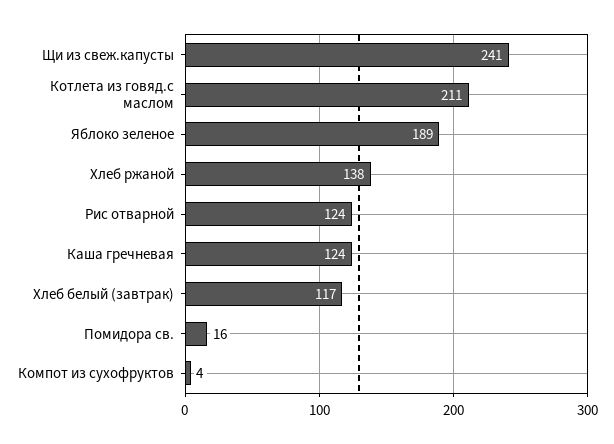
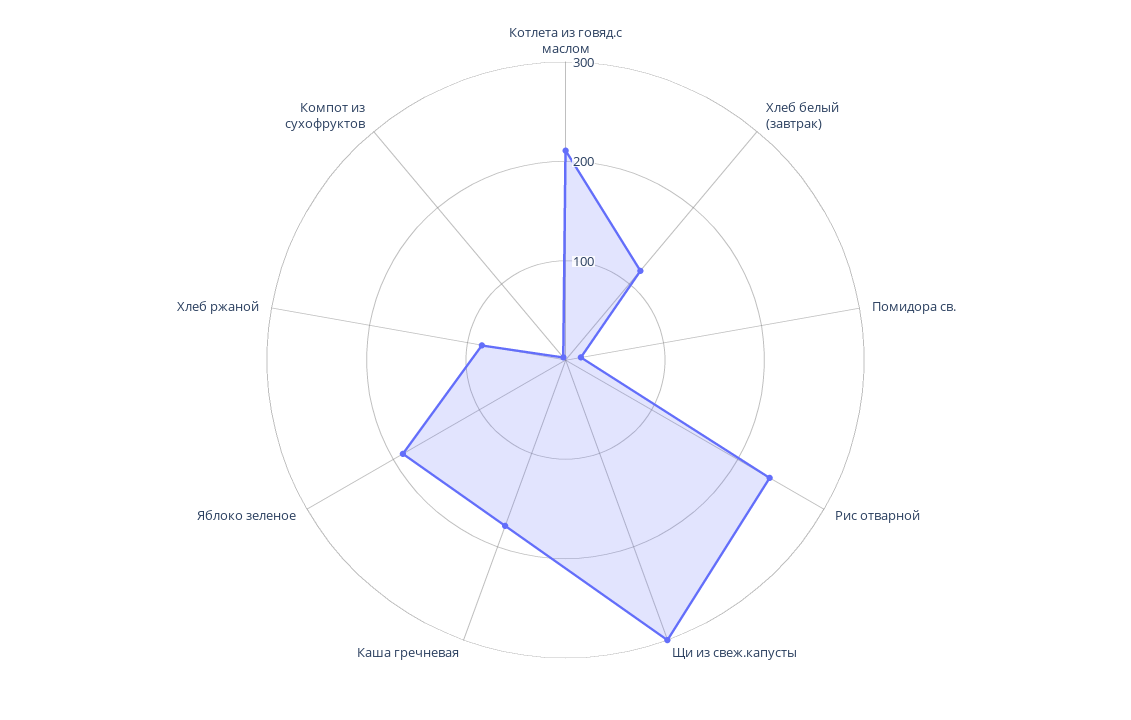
Щи из свеж.капусты: 241 -> 300
Хлеб ржаной: 138 -> 80
Рис отварной: 124 -> 240
Каша гречневая: 124 -> 180

